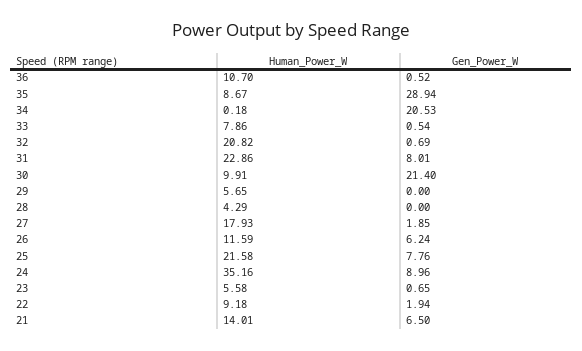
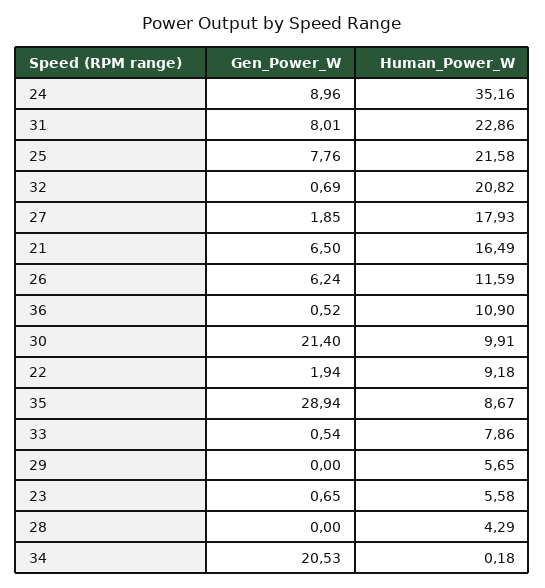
Human_Power_W, 36: 10.7 -> 10.9
Human_Power_W, 21: 14.01 -> 16.49

